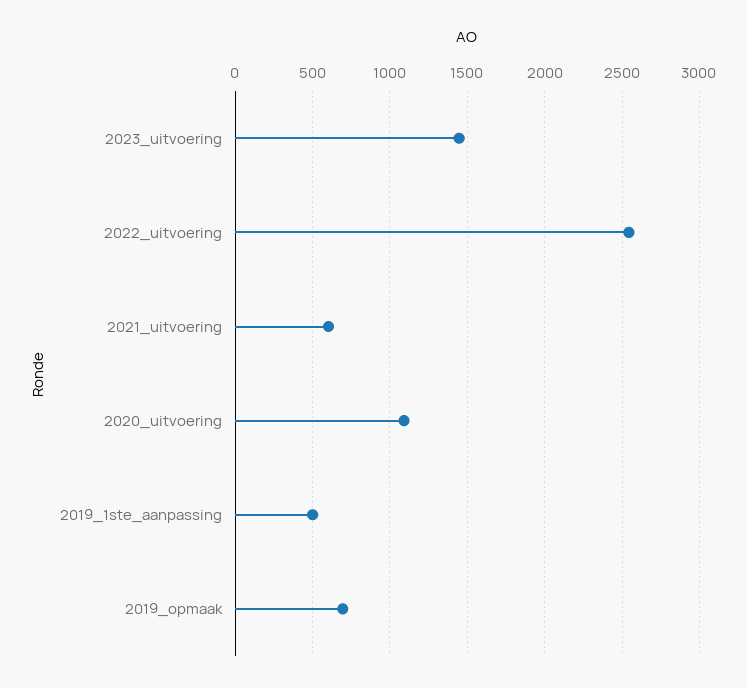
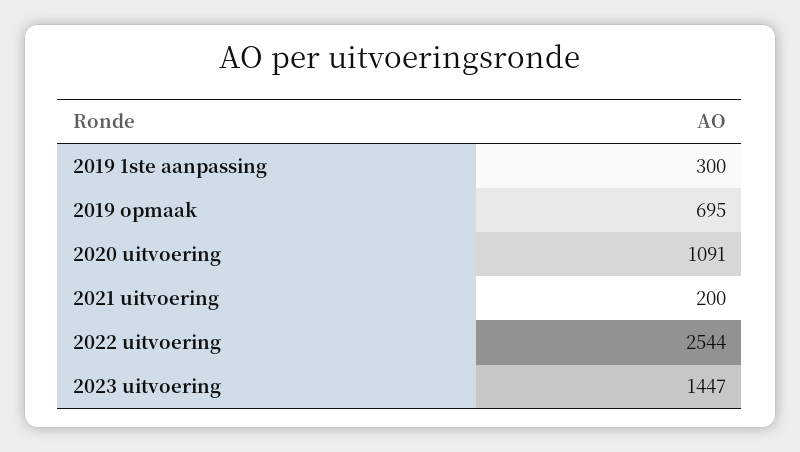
2021_uitvoering: 600 -> 200
2019_1ste_aanpassing: 500 -> 300

